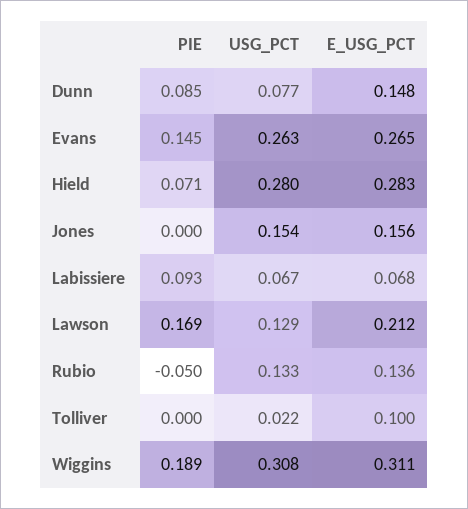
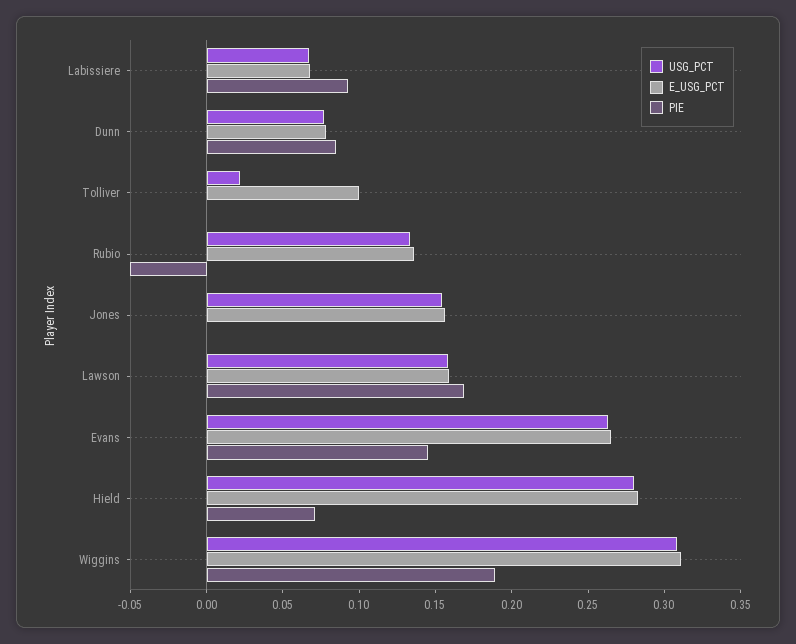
E_USG_PCT, Dunn: 0.148 -> 0.08
USG_PCT, Lawson: 0.129 -> 0.16
E_USG_PCT, Lawson: 0.212 -> 0.16

